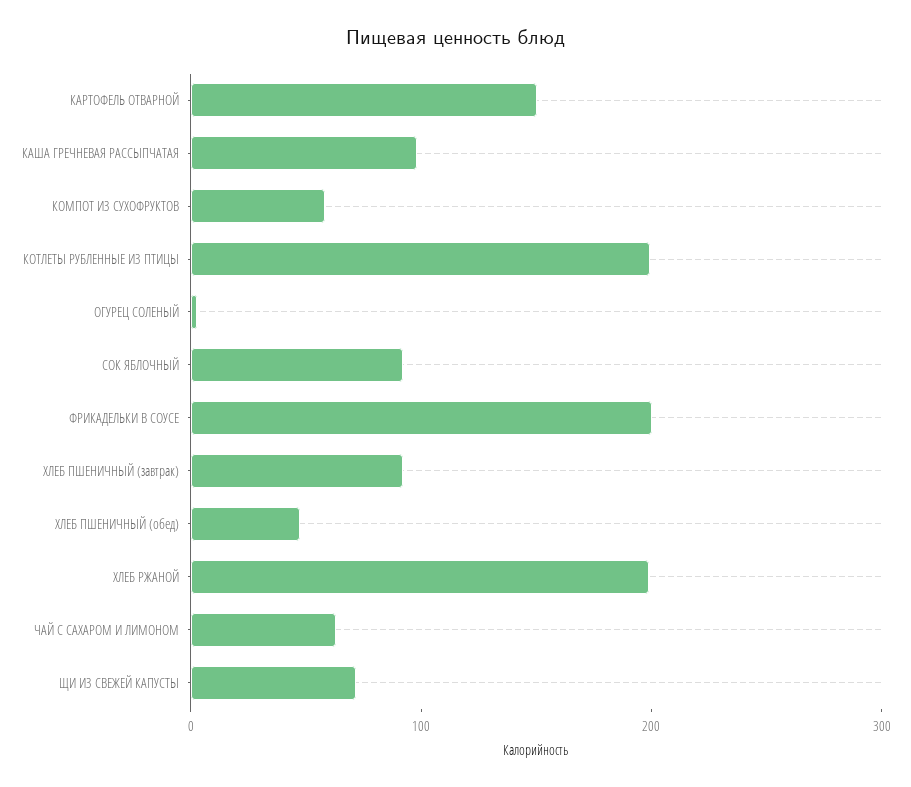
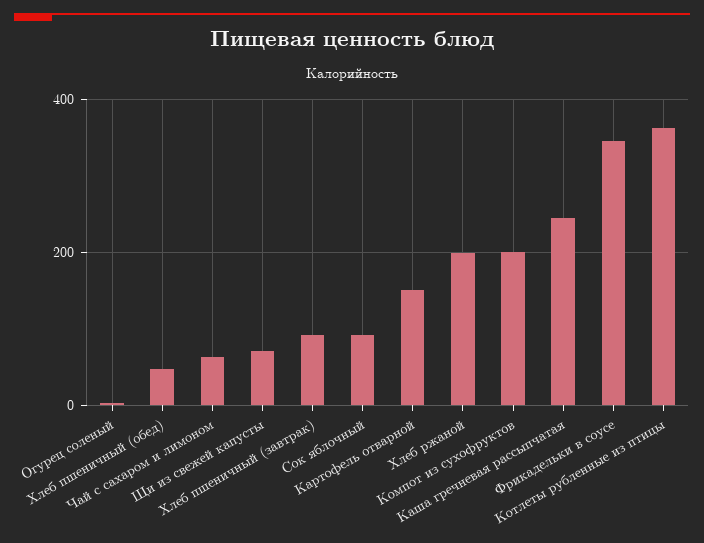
КАША ГРЕЧНЕВАЯ РАССЫПЧАТАЯ: 100 -> 240
КОМПОТ ИЗ СУХОФРУКТОВ: 60 -> 200
КОТЛЕТЫ РУБЛЕННЫЕ ИЗ ПТИЦЫ: 200 -> 360
ФРИКАДЕЛЬКИ В СОУСЕ: 200 -> 340

